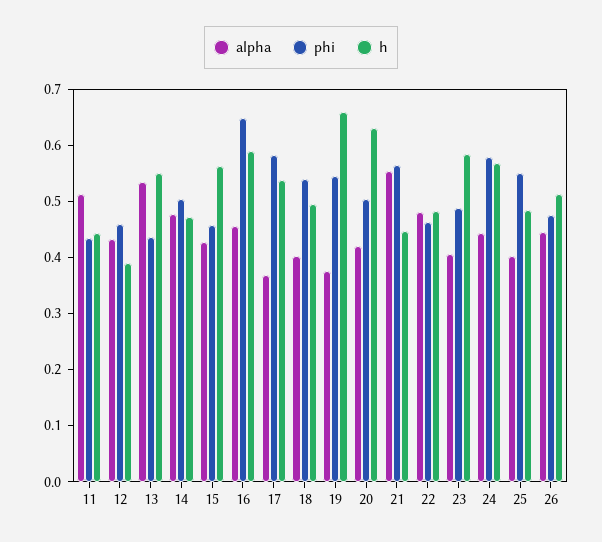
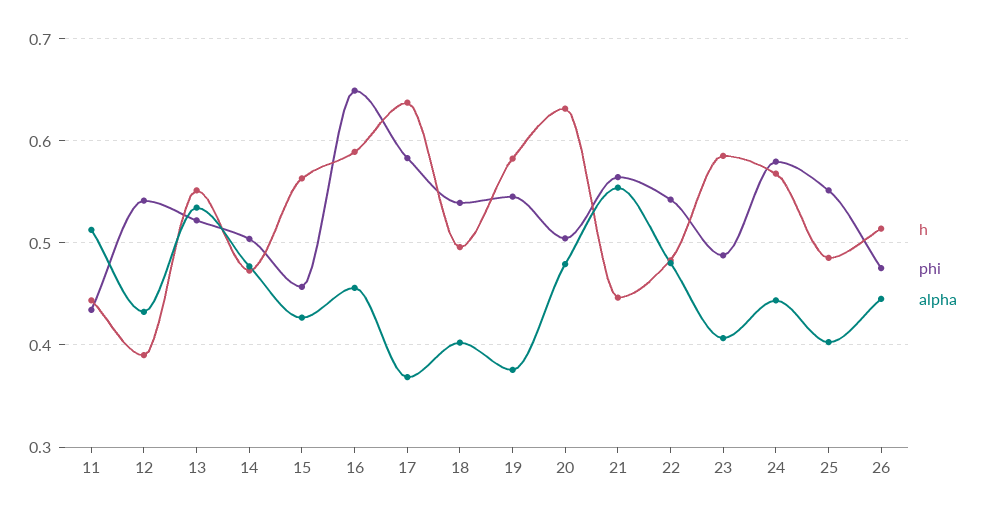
phi, 12: 0.46 -> 0.54
phi, 13: 0.44 -> 0.52
h, 17: 0.54 -> 0.64
h, 19: 0.66 -> 0.58
alpha, 20: 0.42 -> 0.48
phi, 22: 0.46 -> 0.54

